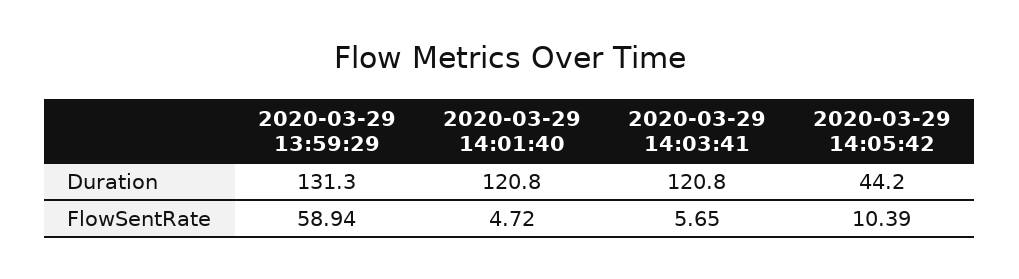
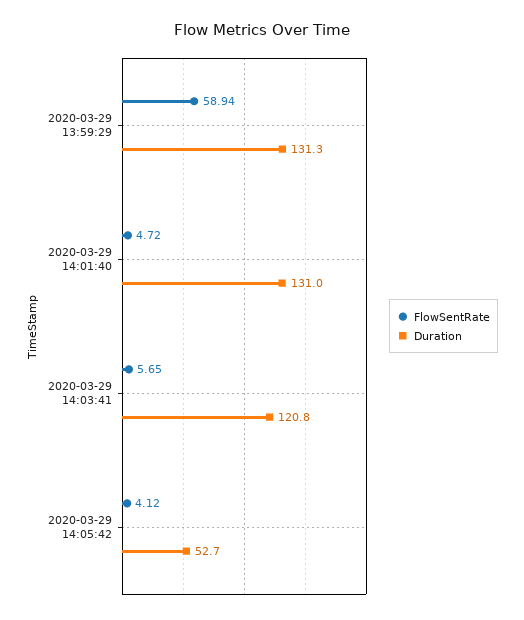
Duration, 2020-03-29 14:01:40: 120.8 -> 131
Duration, 2020-03-29 14:05:42: 44.2 -> 52.7
FlowSentRate, 2020-03-29 14:05:42: 10.39 -> 4.12

